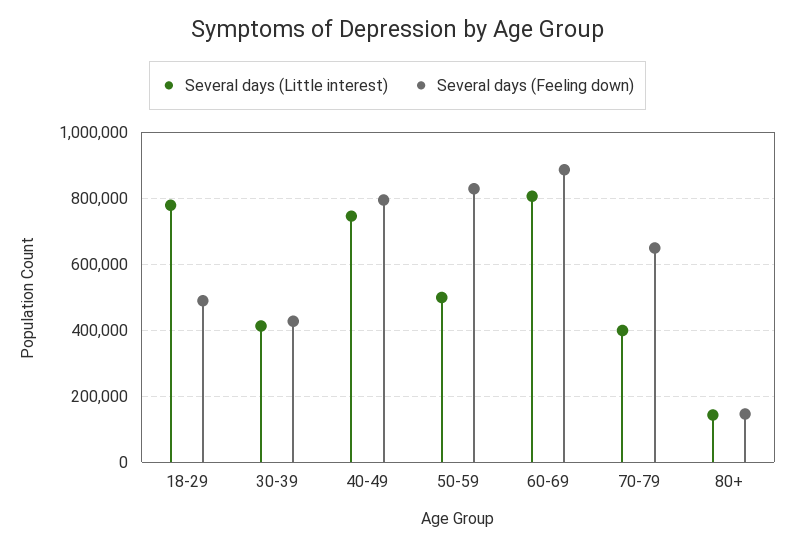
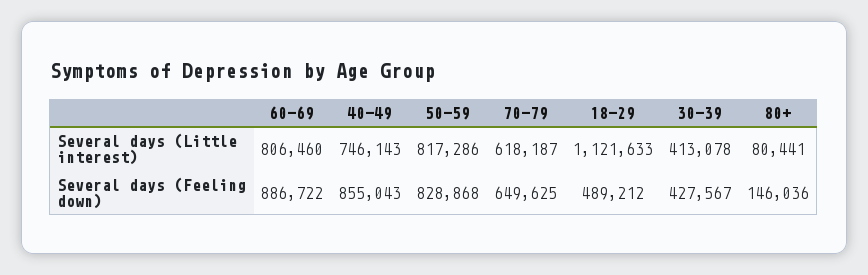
Several days (Little interest), 18-29: 780000 -> 1121633
Several days (Feeling down), 40-49: 800000 -> 855043
Several days (Little interest), 50-59: 500000 -> 817286
Several days (Little interest), 70-79: 400000 -> 618187
Several days (Little interest), 80+: 140000 -> 80441

